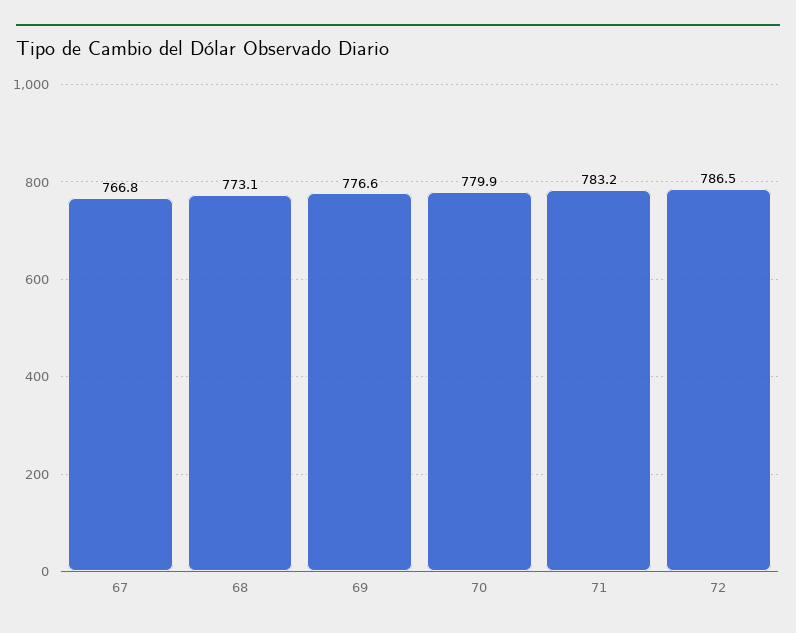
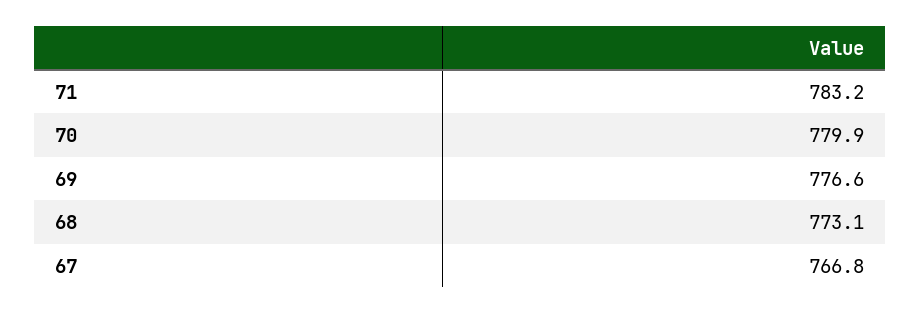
72: 786.5 -> none

